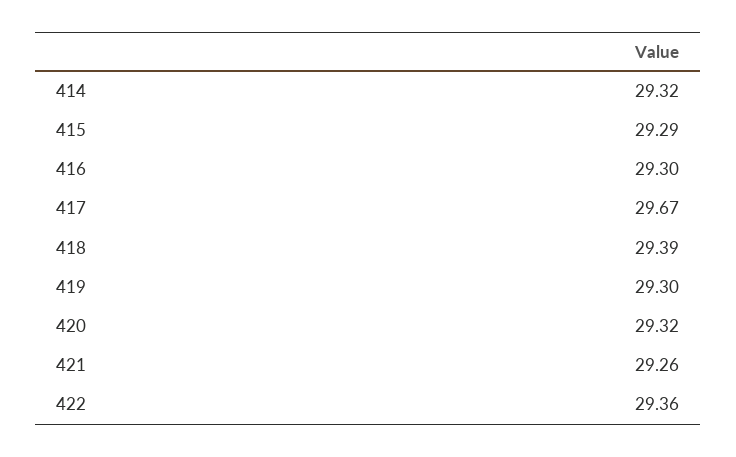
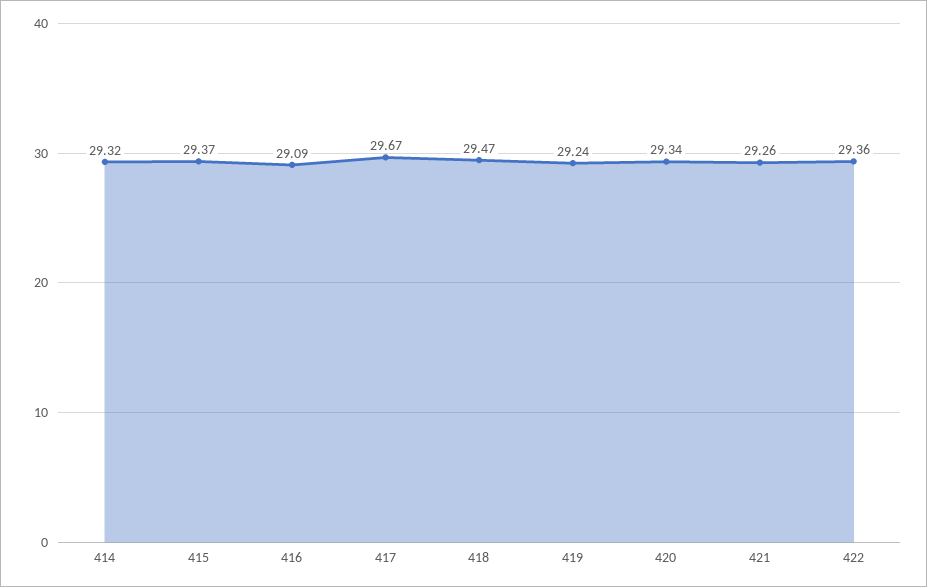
415: 29.29 -> 29.37
416: 29.3 -> 29.09
418: 29.39 -> 29.47
419: 29.3 -> 29.24
420: 29.32 -> 29.34

